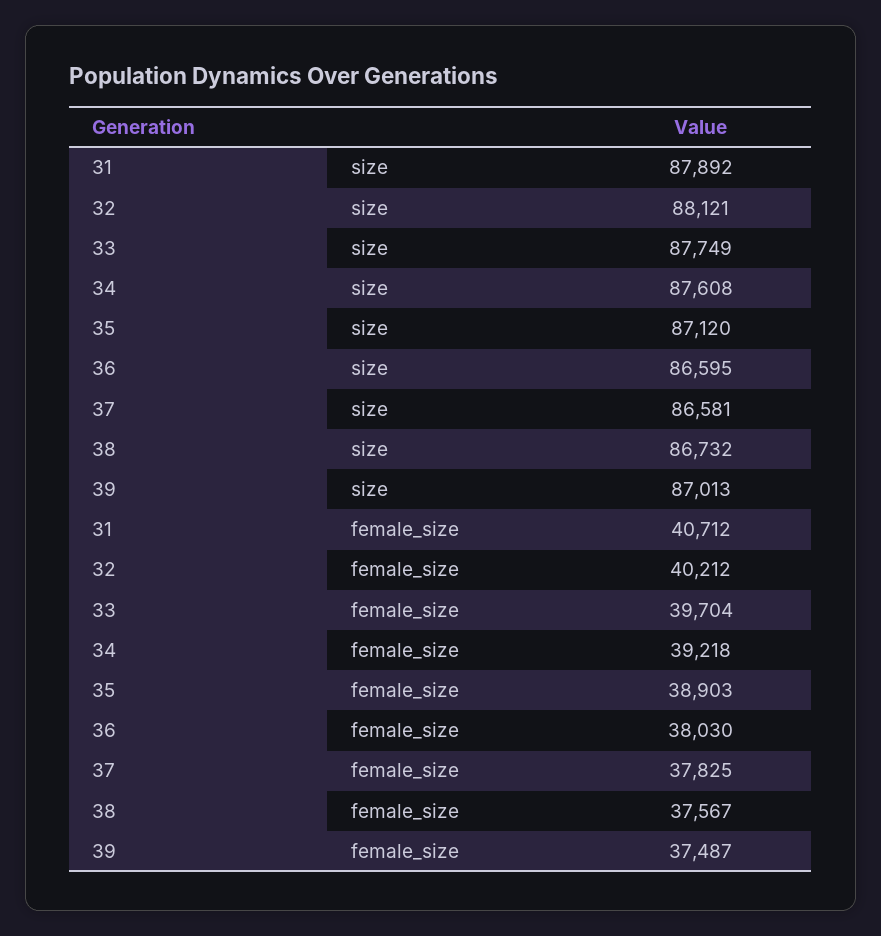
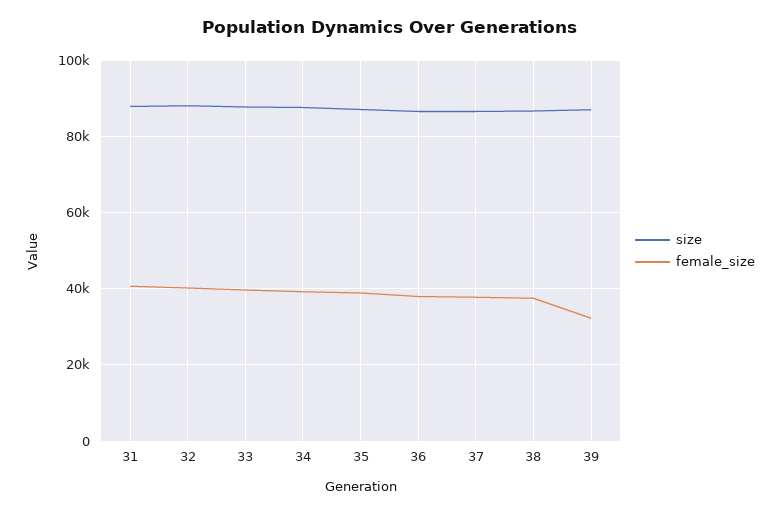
female_size, 39: 37487 -> 32000

